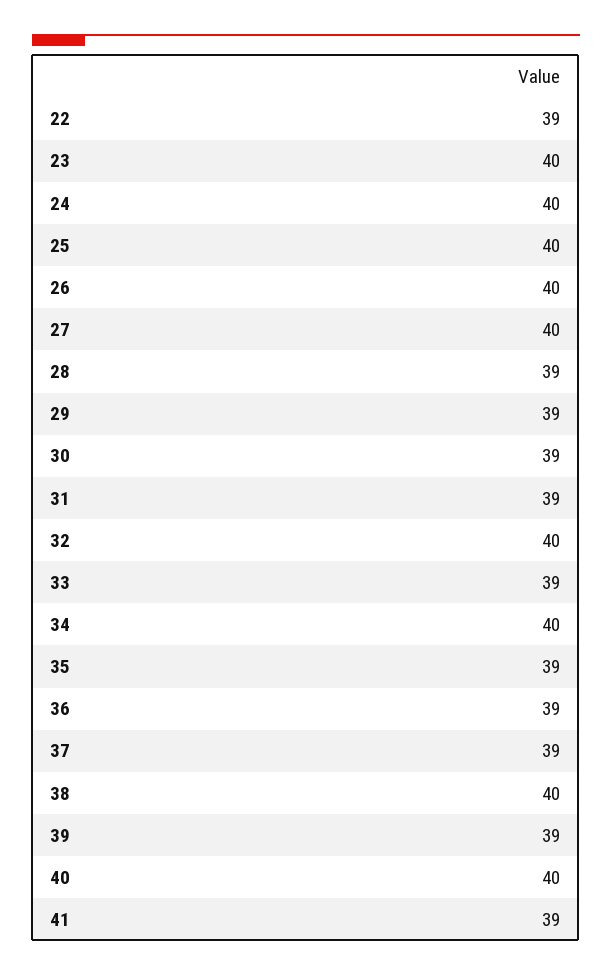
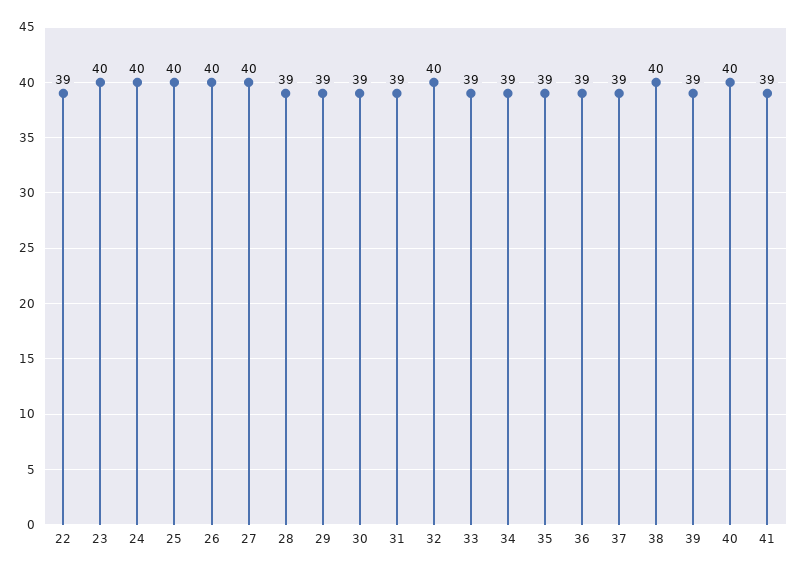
34: 40 -> 39

